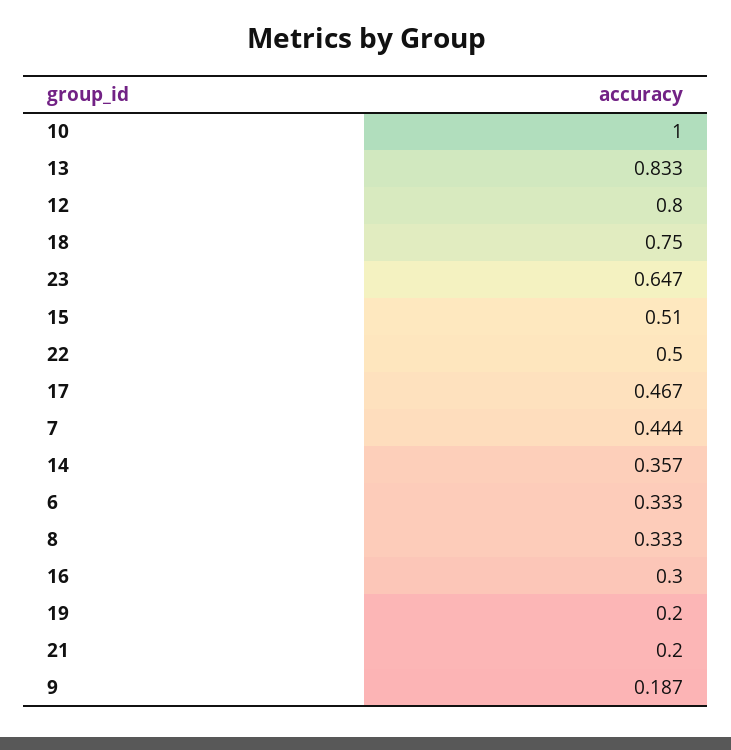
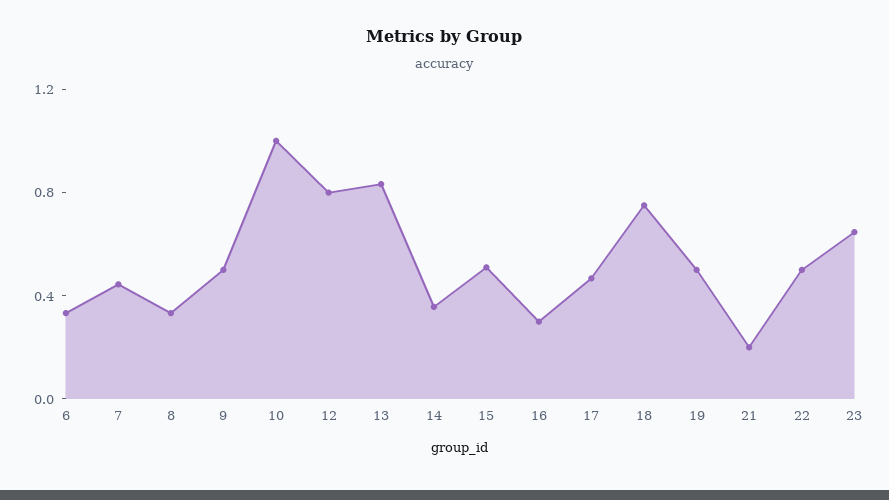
19: 0.2 -> 0.5
9: 0.187 -> 0.5

